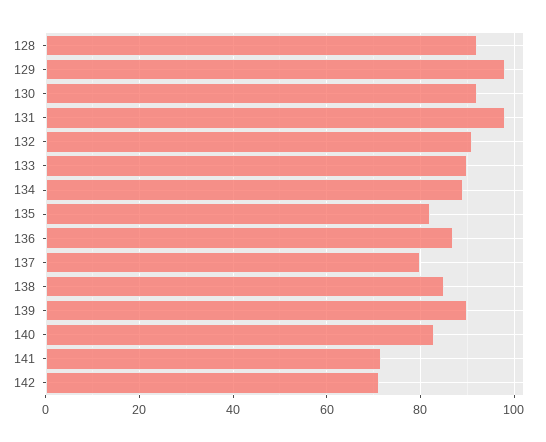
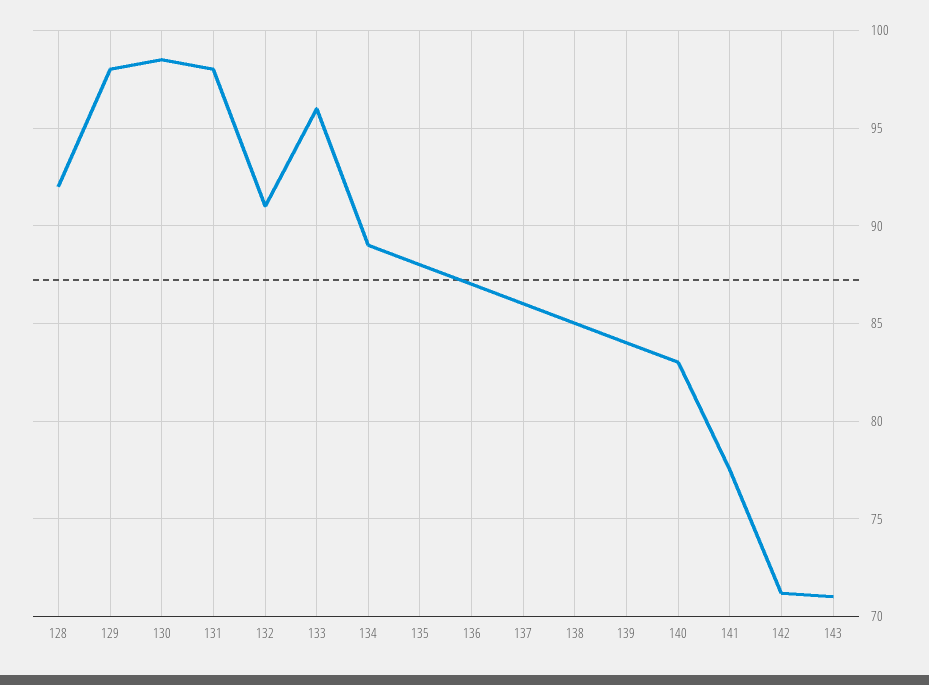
130: 92 -> 98.5
133: 90 -> 96
135: 82 -> 88
137: 80 -> 86
139: 90 -> 84
141: 72 -> 77.5
143: none -> 71

